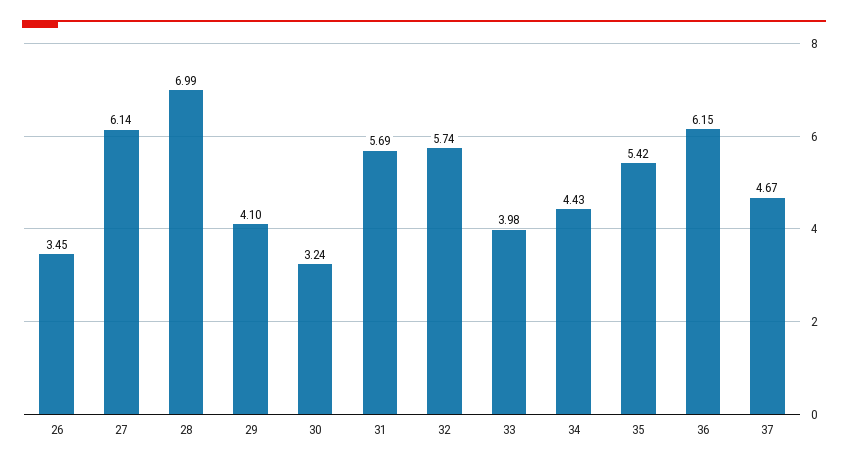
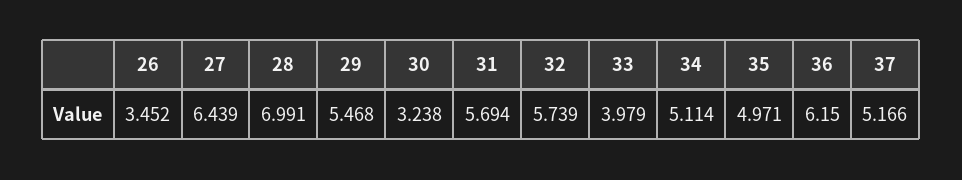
27: 6.14 -> 6.439
29: 4.1 -> 5.468
34: 4.43 -> 5.114
35: 5.42 -> 4.971
37: 4.67 -> 5.166

